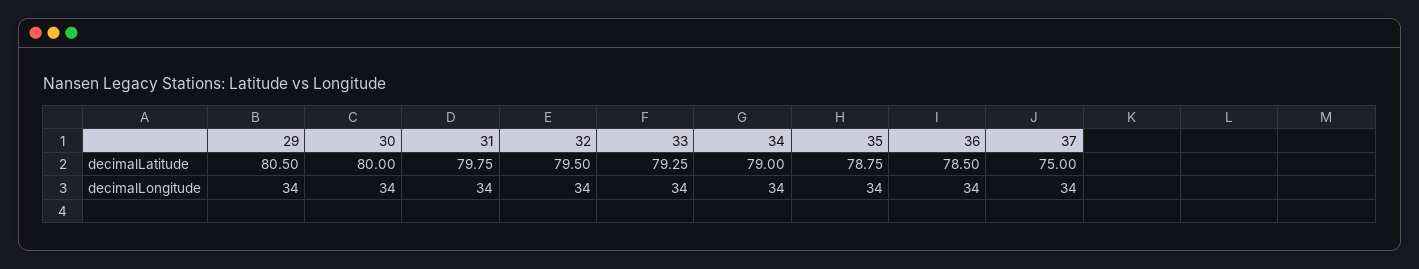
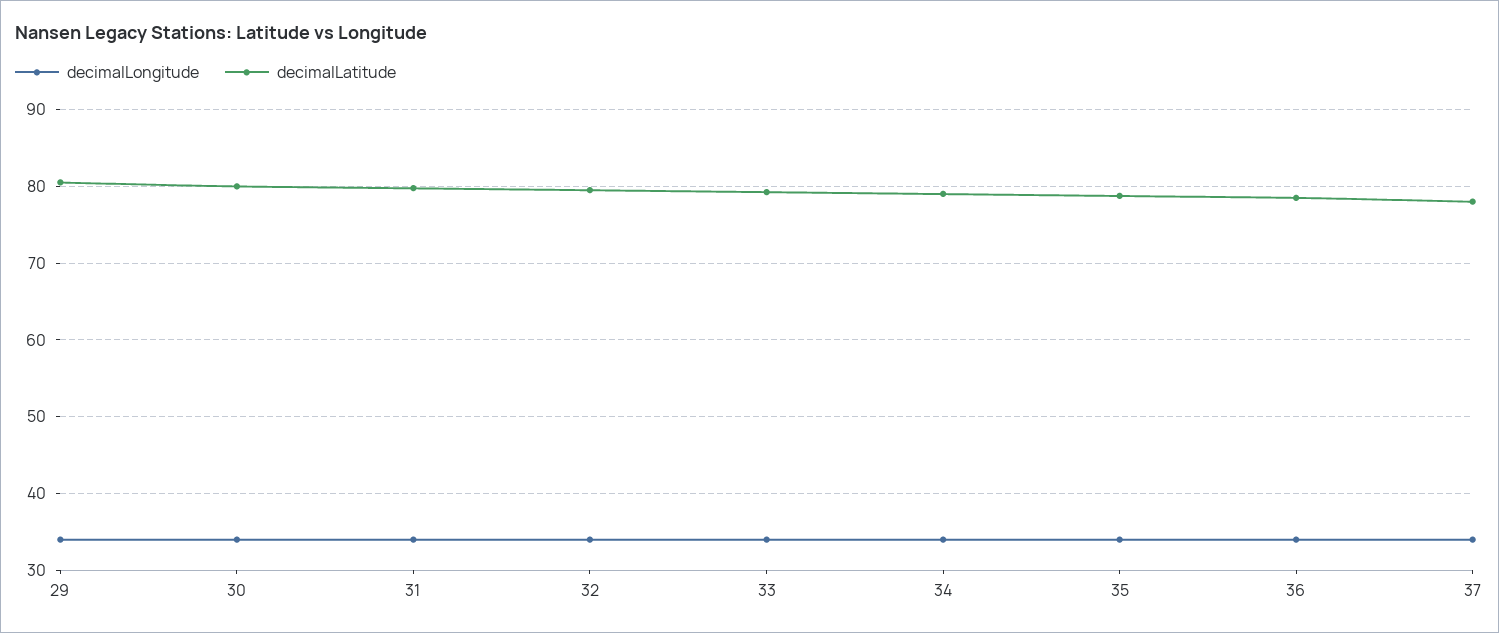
decimalLatitude, 37: 75 -> 78

